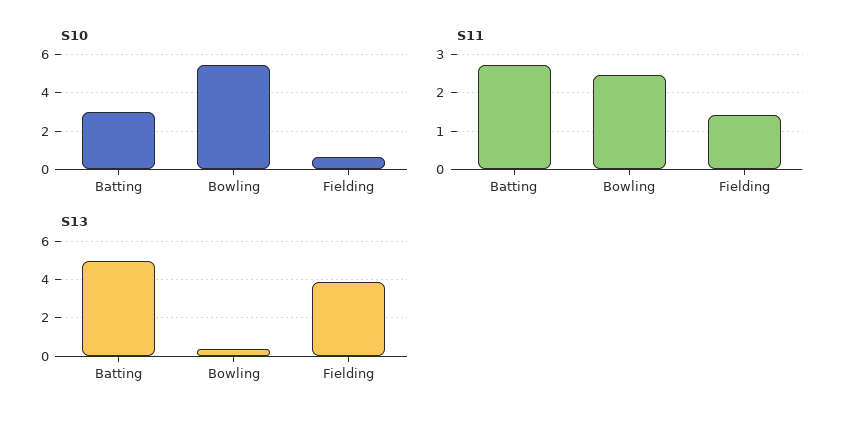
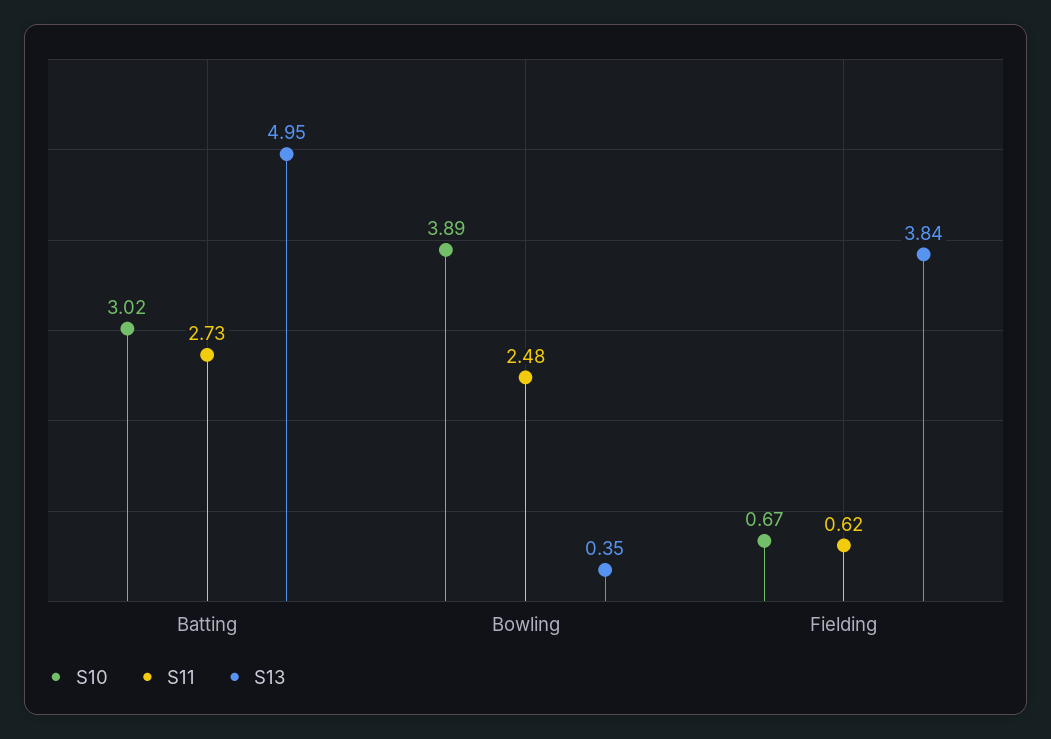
S10, Bowling: 5.5 -> 3.89
S11, Fielding: 1.4 -> 0.62

